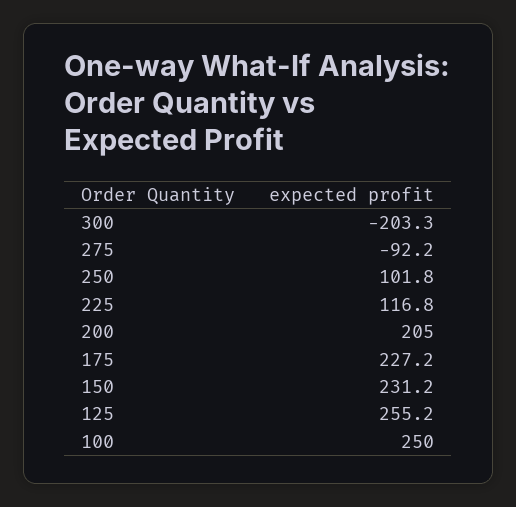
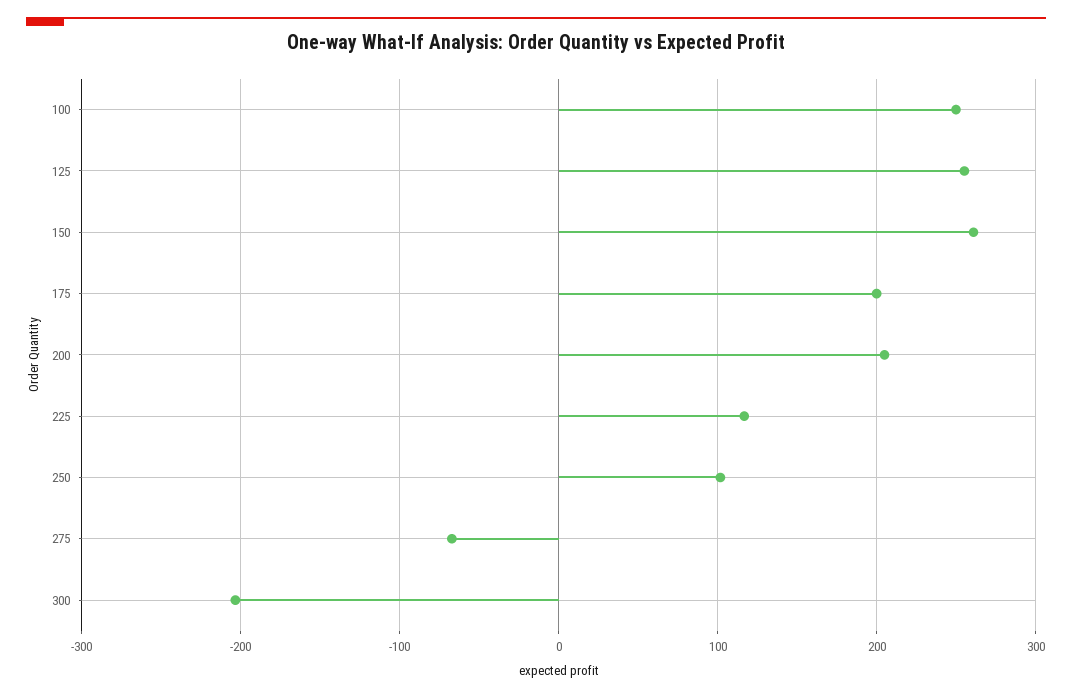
275: -92.2 -> -70
175: 227.2 -> 200
150: 231.2 -> 260

